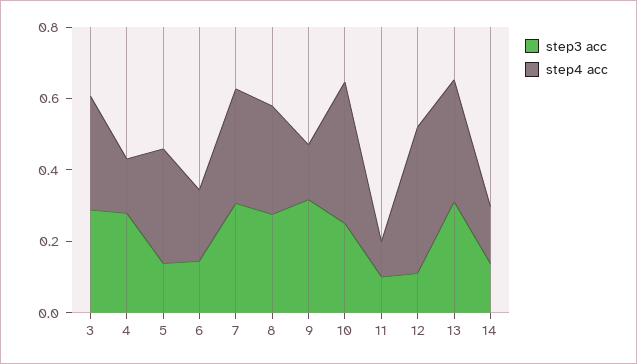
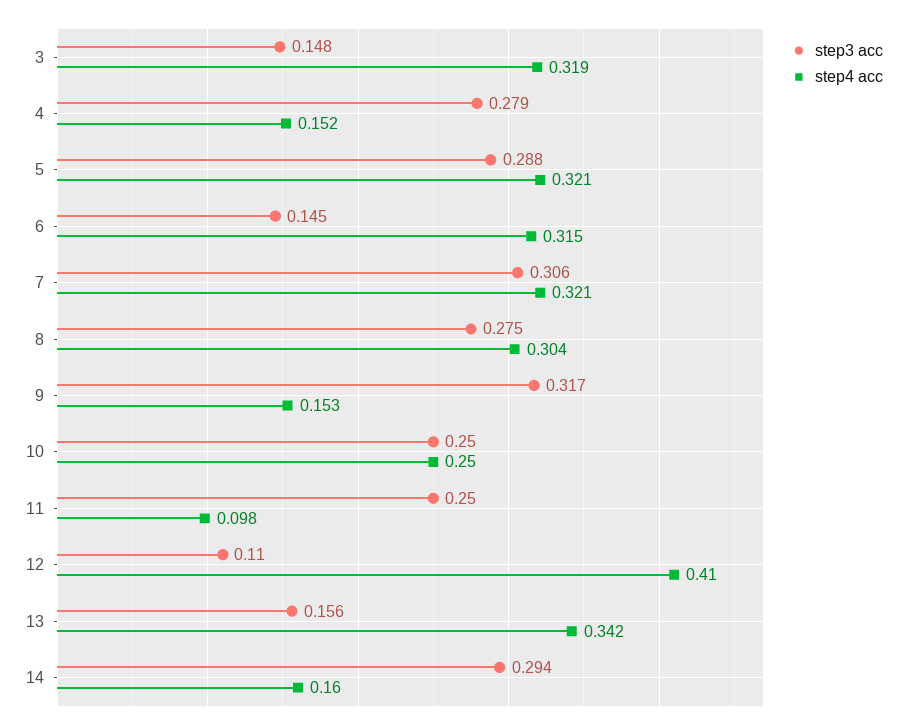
step3 acc, 3: 0.3 -> 0.148
step3 acc, 5: 0.15 -> 0.288
step4 acc, 6: 0.2 -> 0.315
step4 acc, 10: 0.4 -> 0.25
step3 acc, 11: 0.1 -> 0.25
step3 acc, 13: 0.3 -> 0.156
step3 acc, 14: 0.15 -> 0.294

